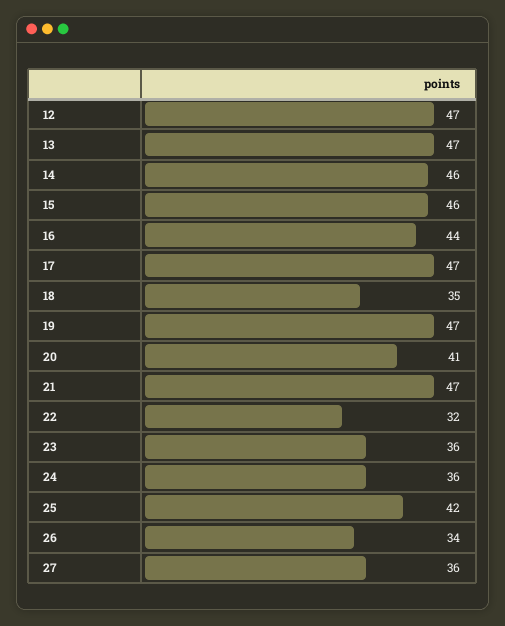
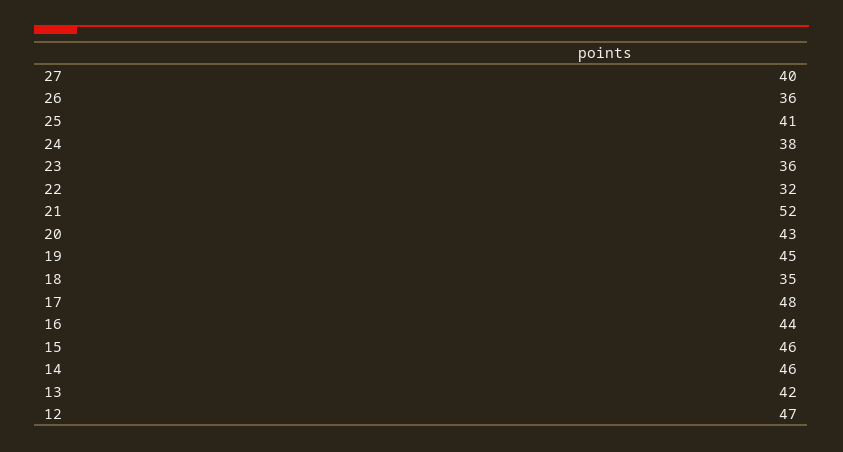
13: 47 -> 42
17: 47 -> 48
19: 47 -> 45
20: 41 -> 43
21: 47 -> 52
24: 36 -> 38
25: 42 -> 41
26: 34 -> 36
27: 36 -> 40

